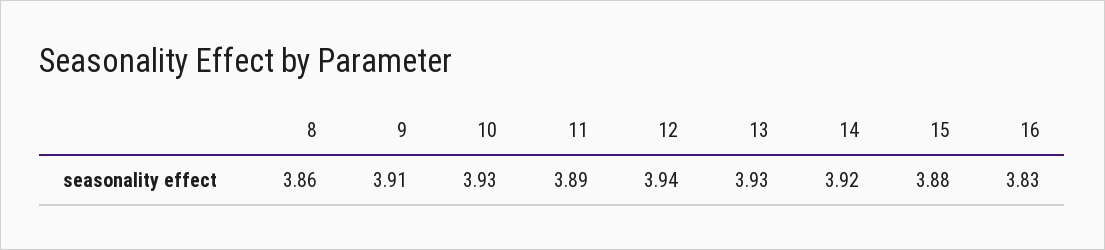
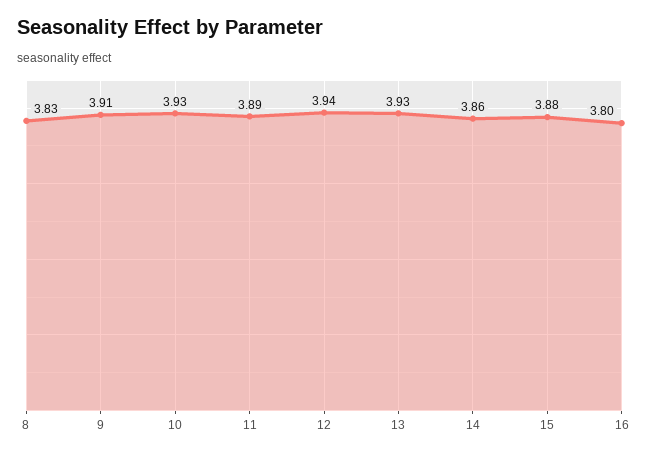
8: 3.86 -> 3.83
14: 3.92 -> 3.86
16: 3.83 -> 3.8

